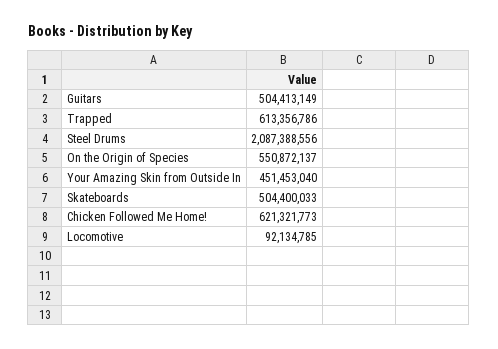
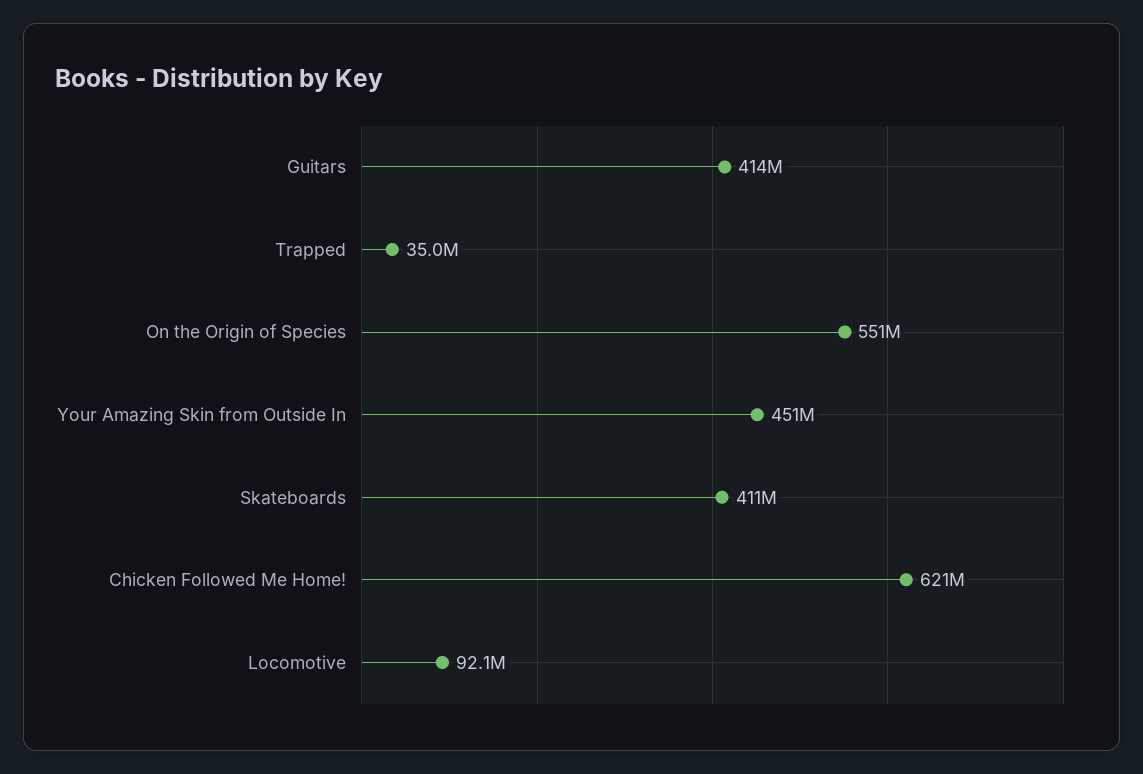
Guitars: 504413149 -> 414000000
Trapped: 613356786 -> 35000000
Steel Drums: 2087388556 -> none
Skateboards: 504400033 -> 411000000

